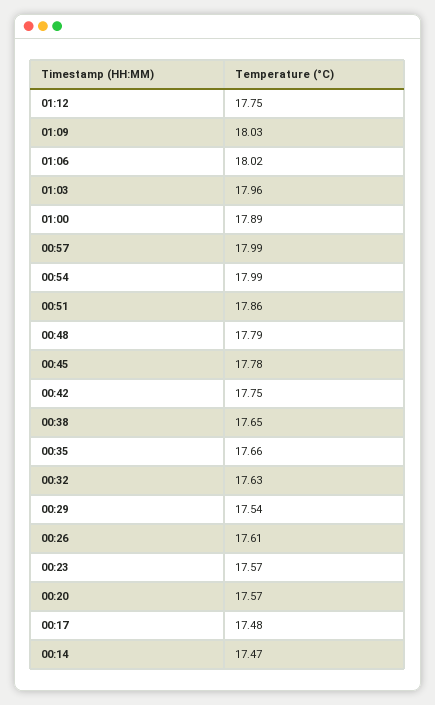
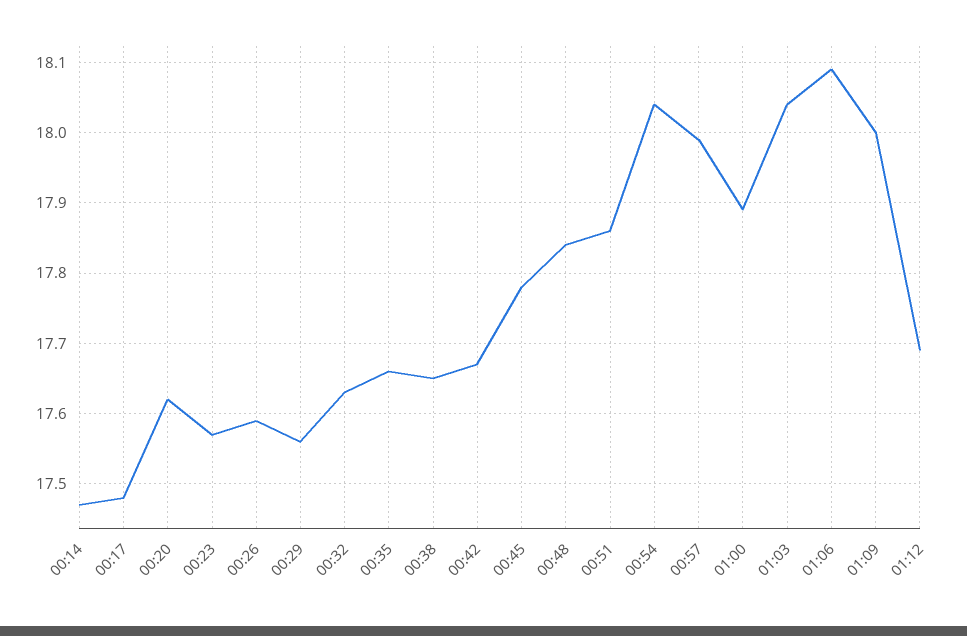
01:12: 17.75 -> 17.69
01:09: 18.03 -> 18
01:06: 18.02 -> 18.09
01:03: 17.96 -> 18.04
00:54: 17.99 -> 18.04
00:48: 17.79 -> 17.84
00:42: 17.75 -> 17.67
00:29: 17.54 -> 17.56
00:26: 17.61 -> 17.59
00:20: 17.57 -> 17.62

